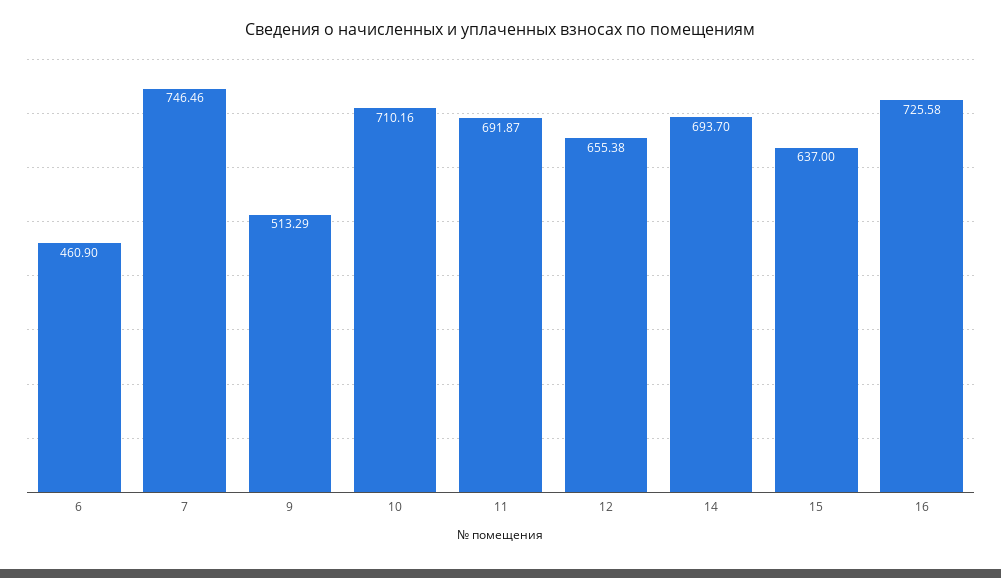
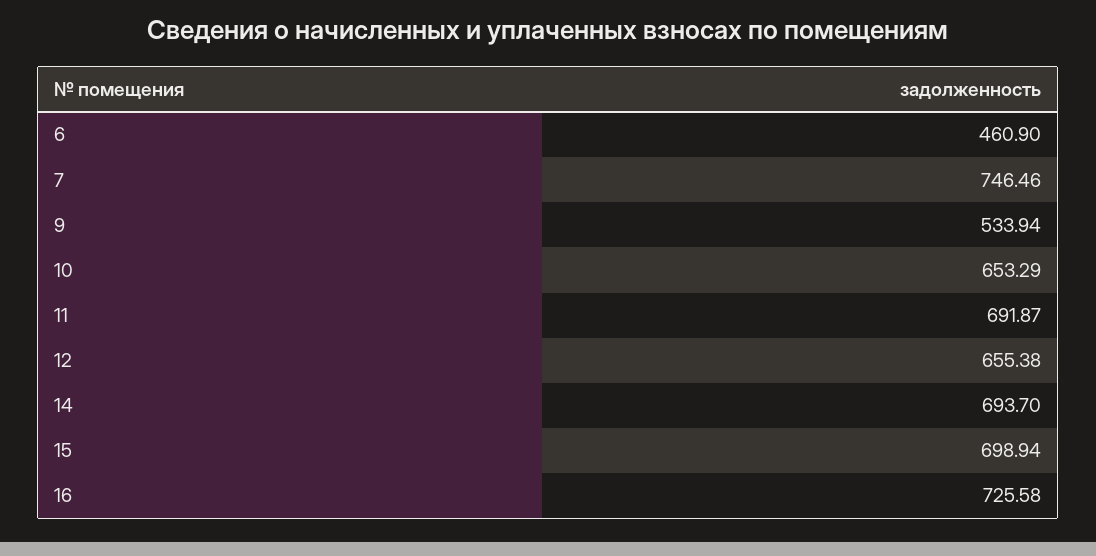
9: 513.29 -> 533.94
10: 710.16 -> 653.29
15: 637 -> 698.94

